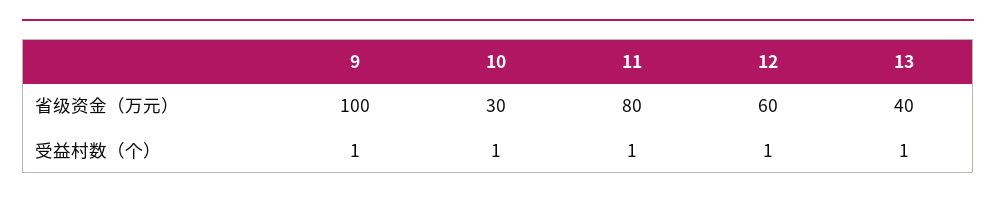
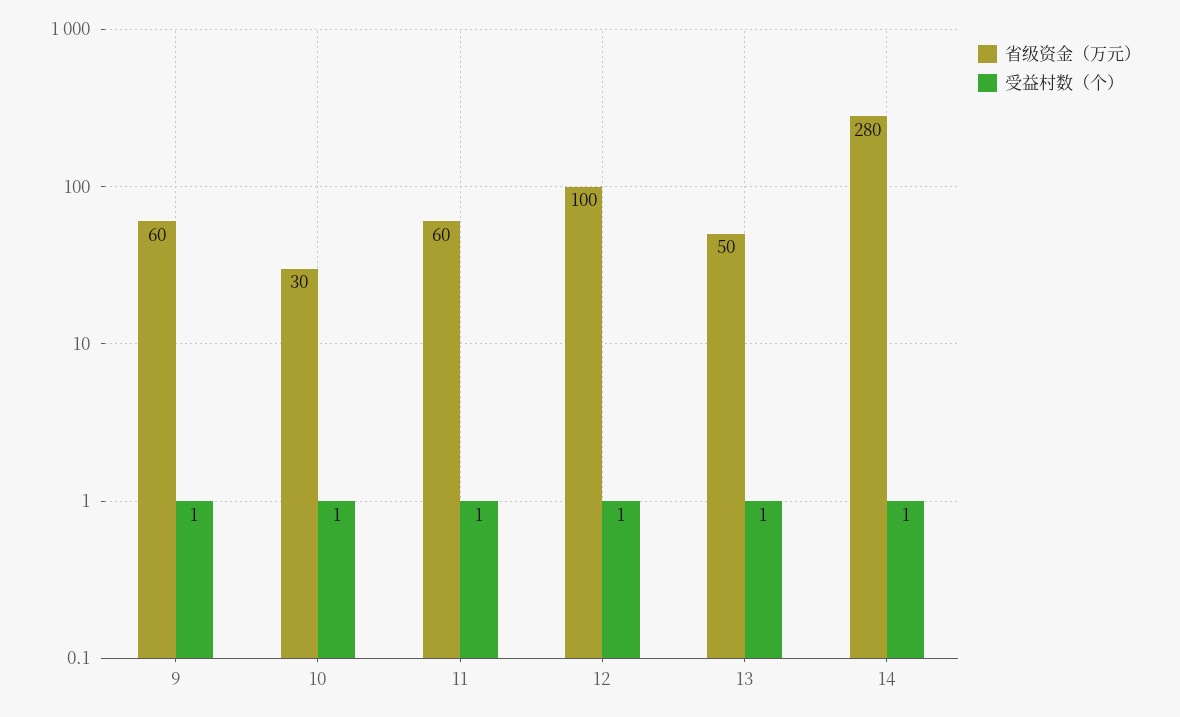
省级资金（万元）, 9: 100 -> 60
省级资金（万元）, 11: 80 -> 60
省级资金（万元）, 12: 60 -> 100
省级资金（万元）, 13: 40 -> 50
省级资金（万元）, 14: none -> 280
受益村数（个）, 14: none -> 1

